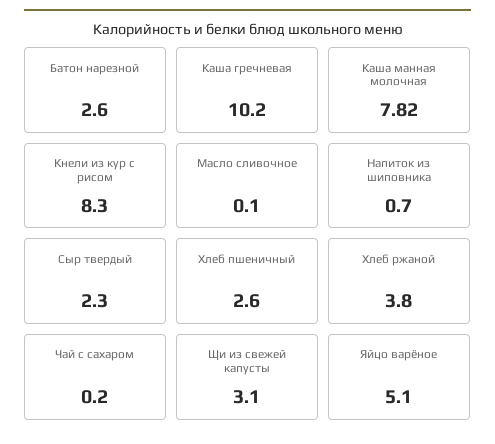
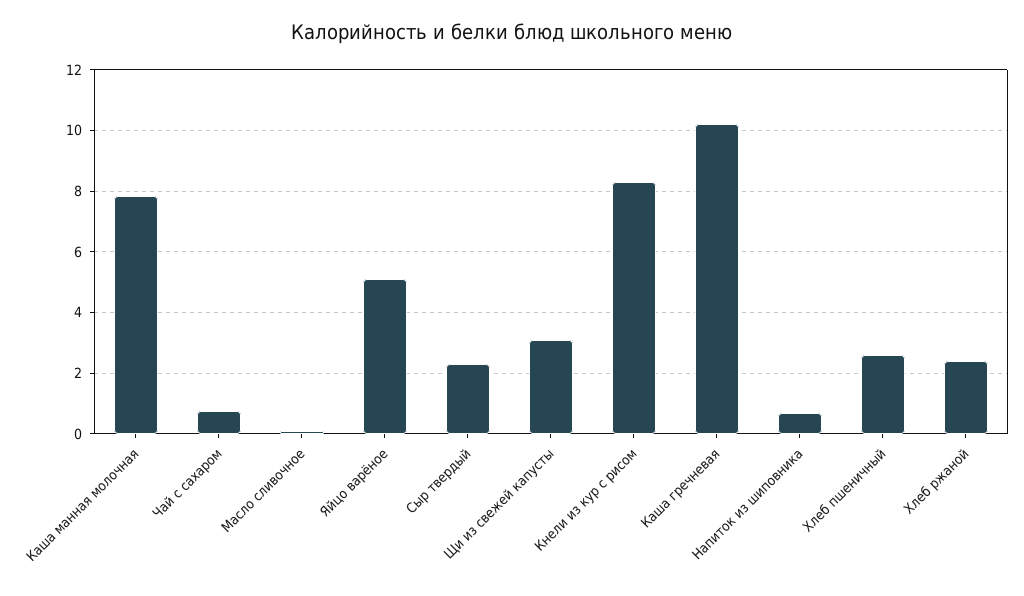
Батон нарезной: 2.6 -> none
Хлеб ржаной: 3.8 -> 2.4
Чай с сахаром: 0.2 -> 0.8

